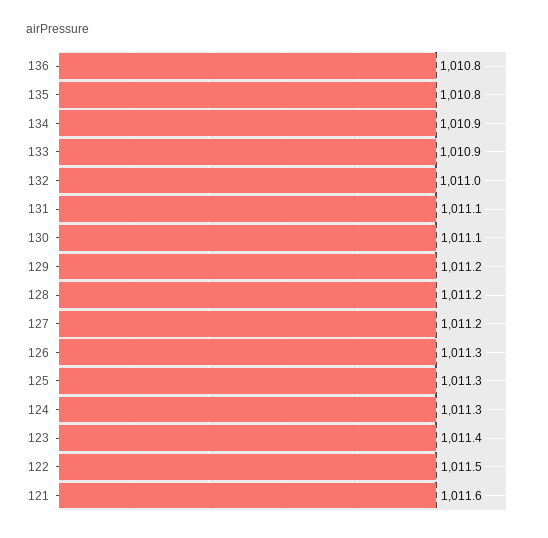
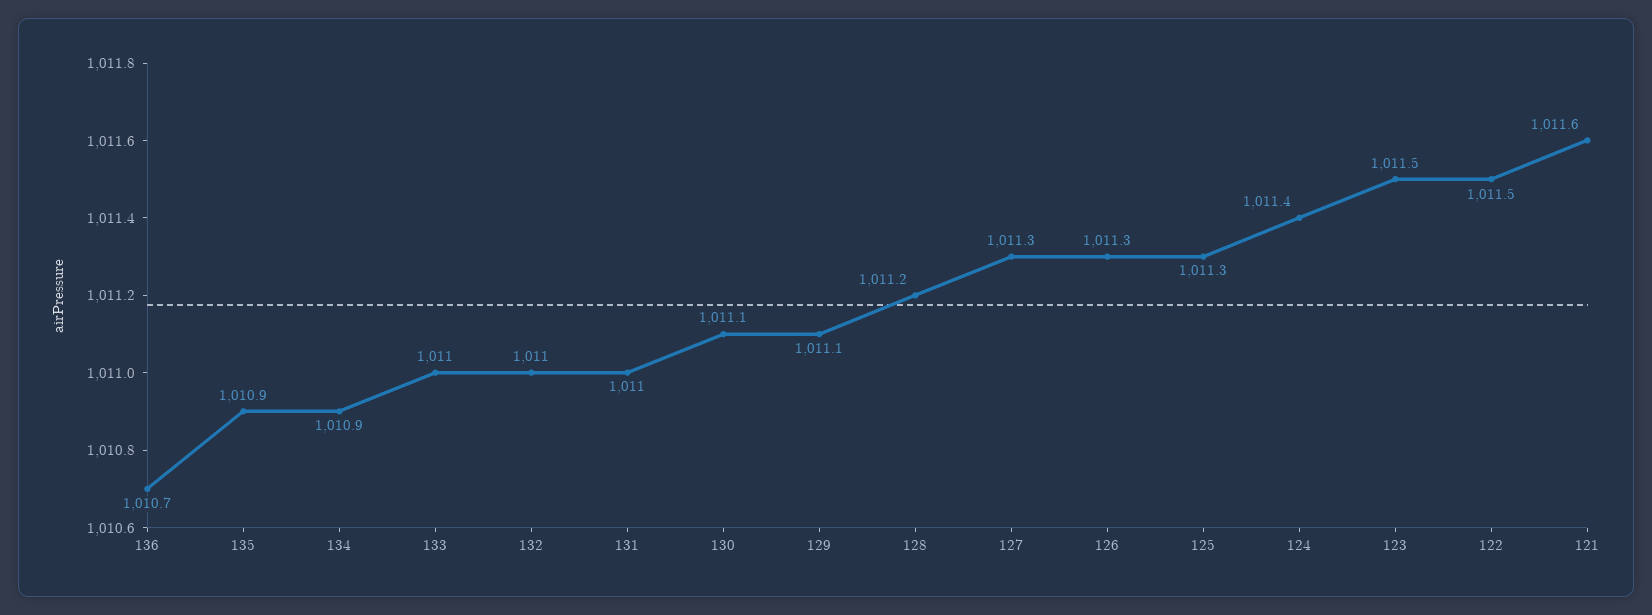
136: 1010.8 -> 1010.7
135: 1010.8 -> 1010.9
133: 1010.9 -> 1011
131: 1011.1 -> 1011
129: 1011.2 -> 1011.1
127: 1011.2 -> 1011.3
124: 1011.3 -> 1011.4
123: 1011.4 -> 1011.5

